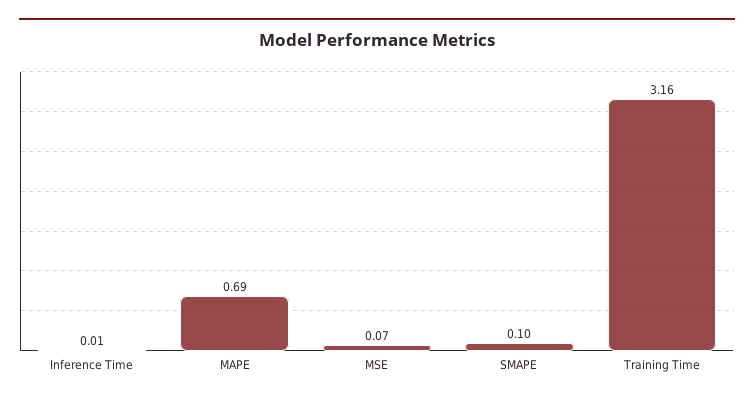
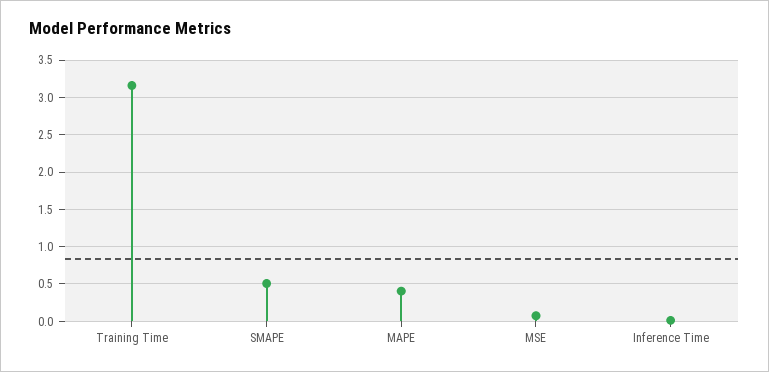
MAPE: 0.69 -> 0.4
SMAPE: 0.1 -> 0.5

